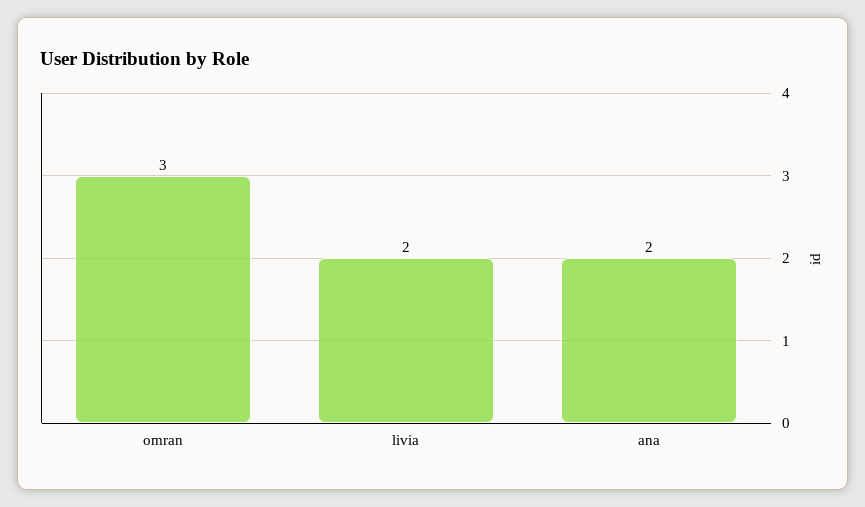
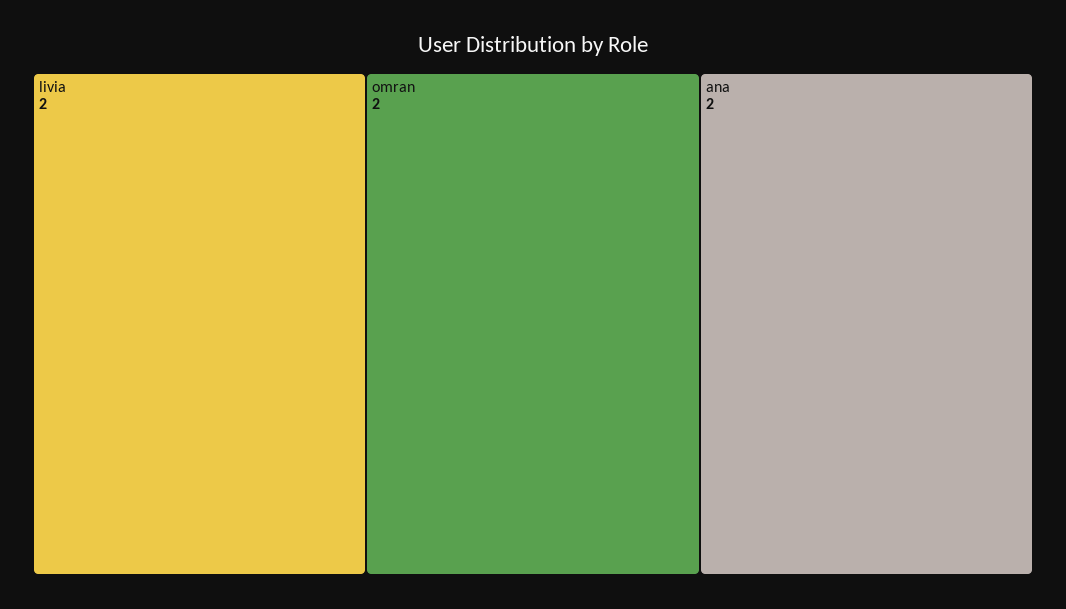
omran: 3 -> 2

